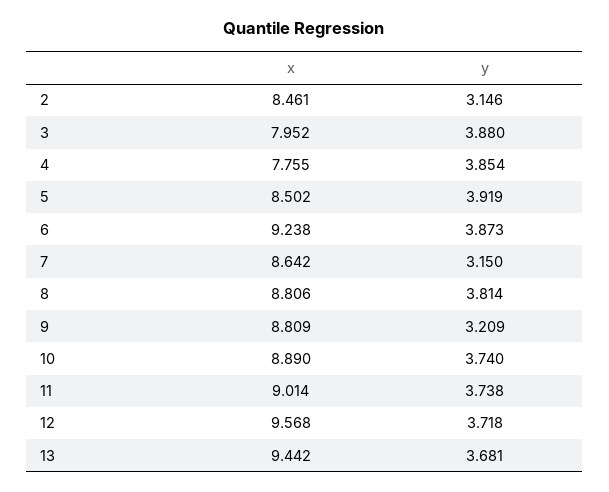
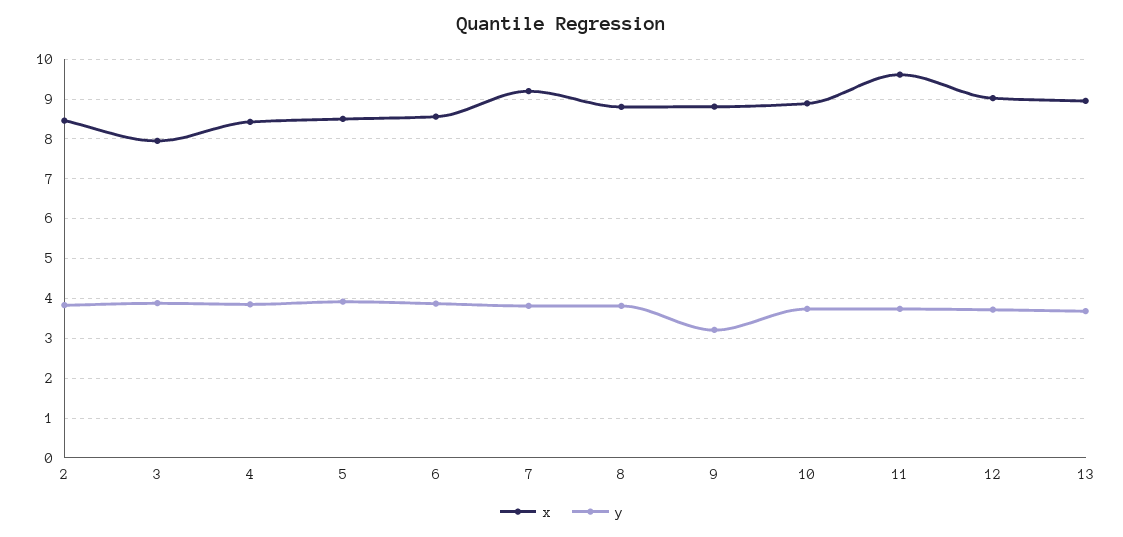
y, 2: 3.146 -> 3.8
x, 4: 7.755 -> 8.4
x, 6: 9.238 -> 8.6
x, 7: 8.642 -> 9.2
y, 7: 3.15 -> 3.8
x, 11: 9.014 -> 9.6
x, 12: 9.568 -> 9
x, 13: 9.442 -> 9

